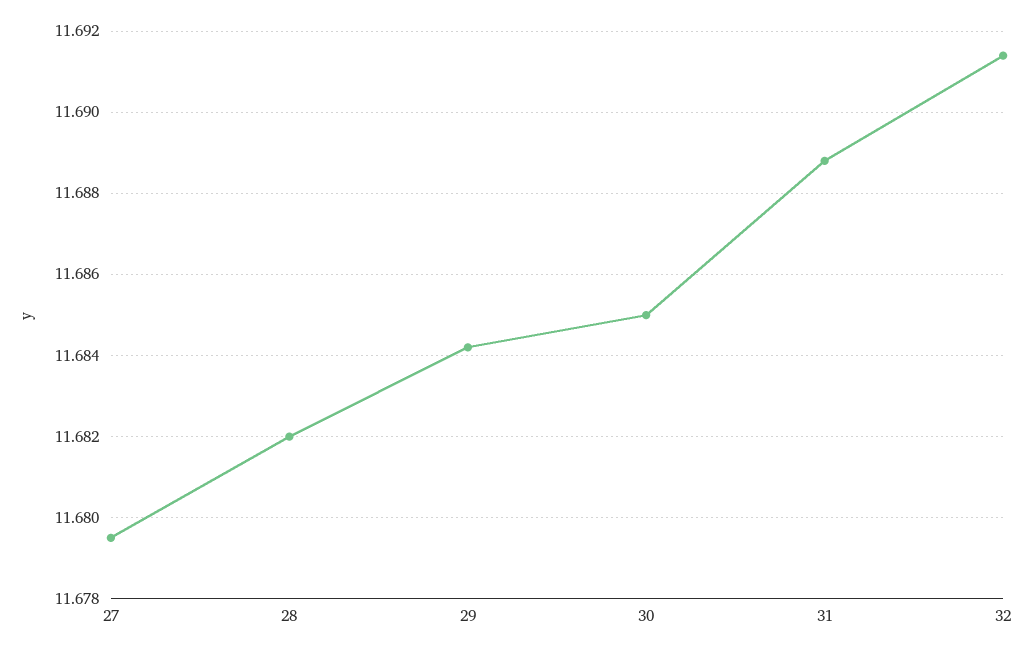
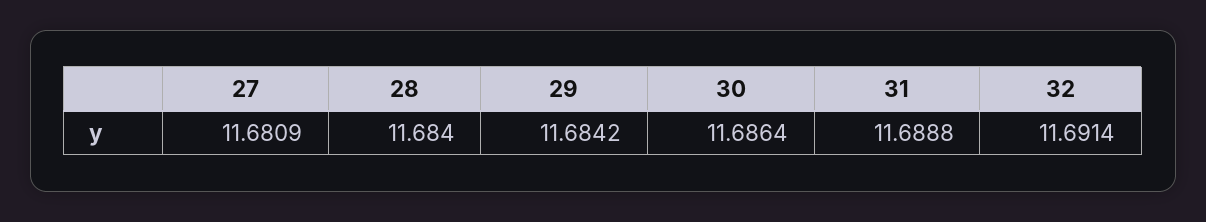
27: 11.6795 -> 11.6809
28: 11.682 -> 11.684
30: 11.685 -> 11.6864

